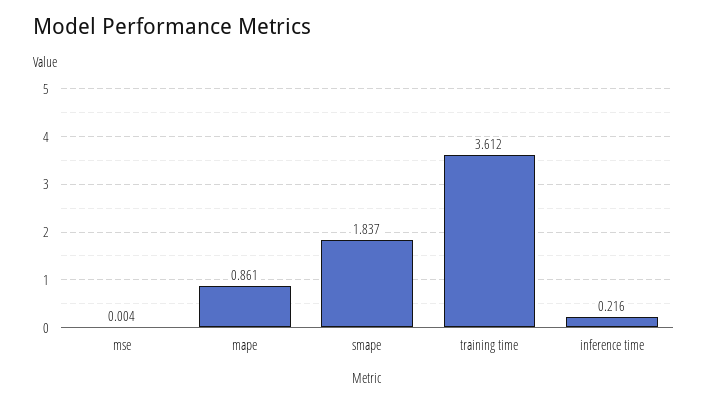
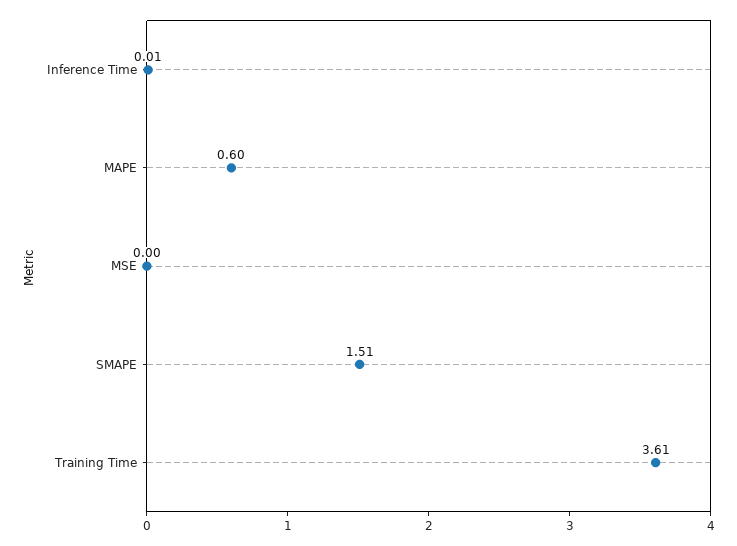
mape: 0.861 -> 0.6
smape: 1.837 -> 1.51
inference time: 0.216 -> 0.01

